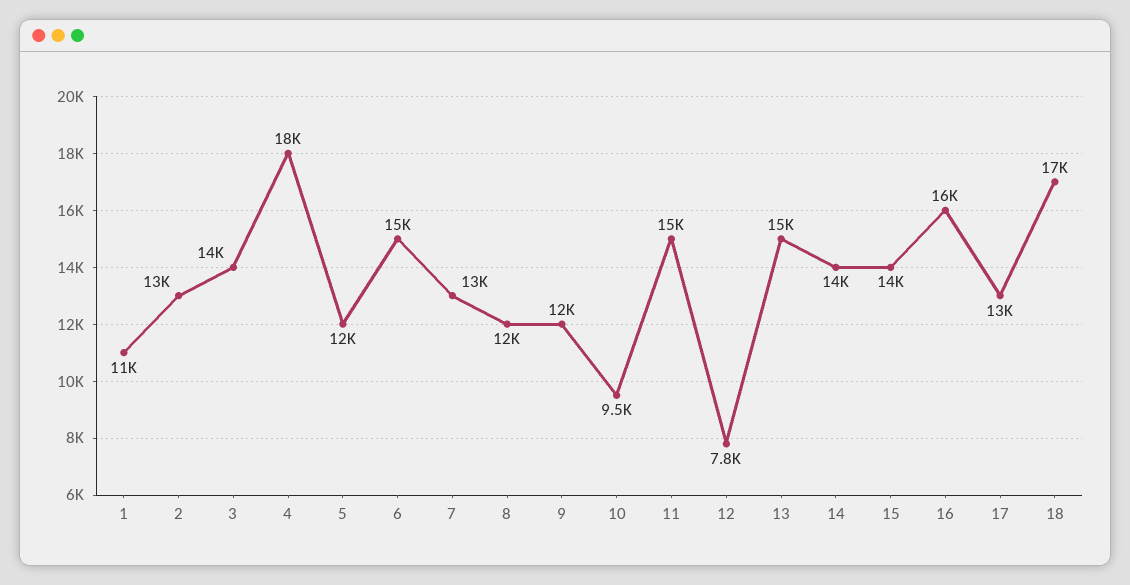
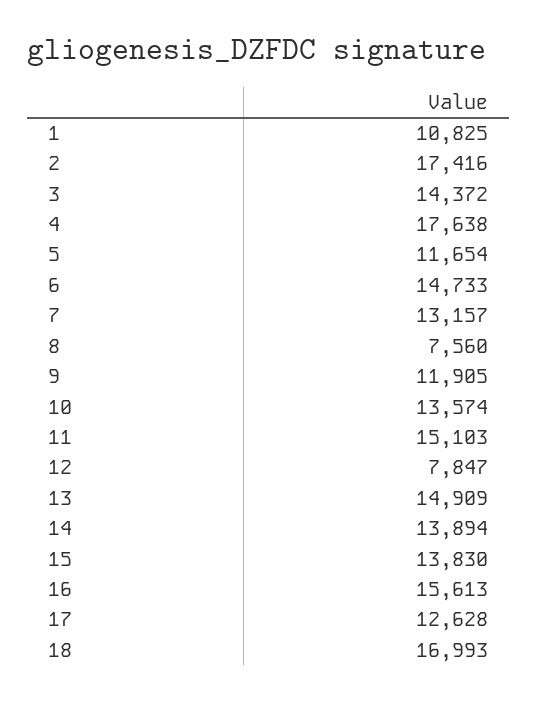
2: 13000 -> 17416
8: 12000 -> 7560
10: 9500 -> 13574

